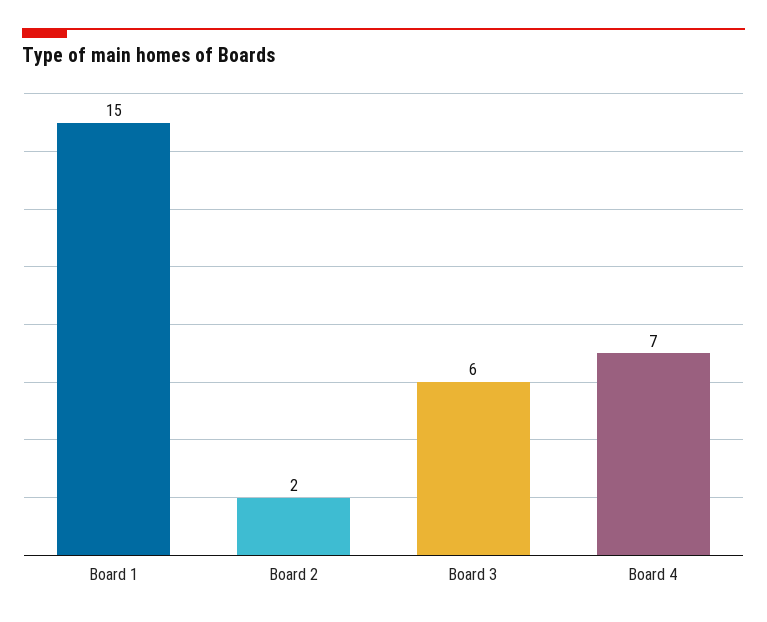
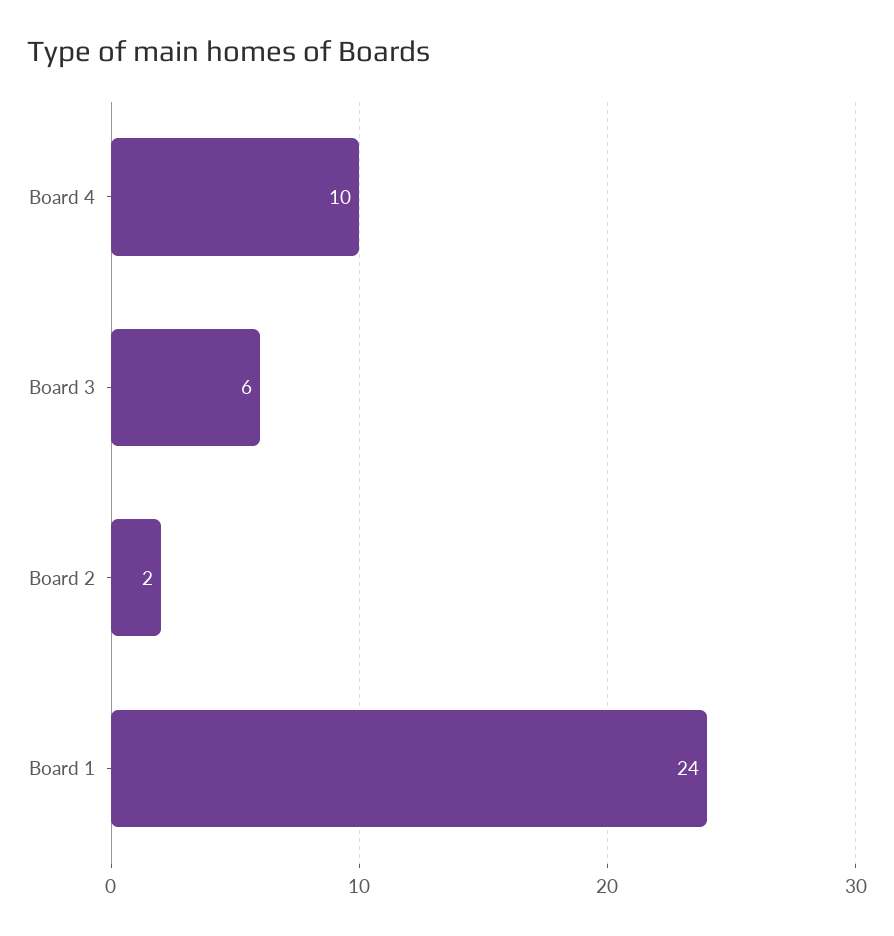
Board 1: 15 -> 24
Board 4: 7 -> 10

